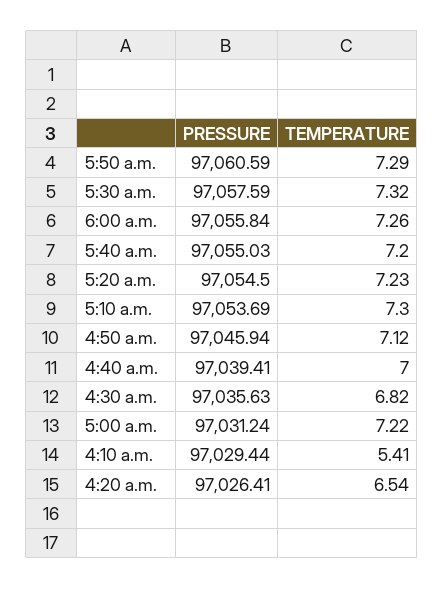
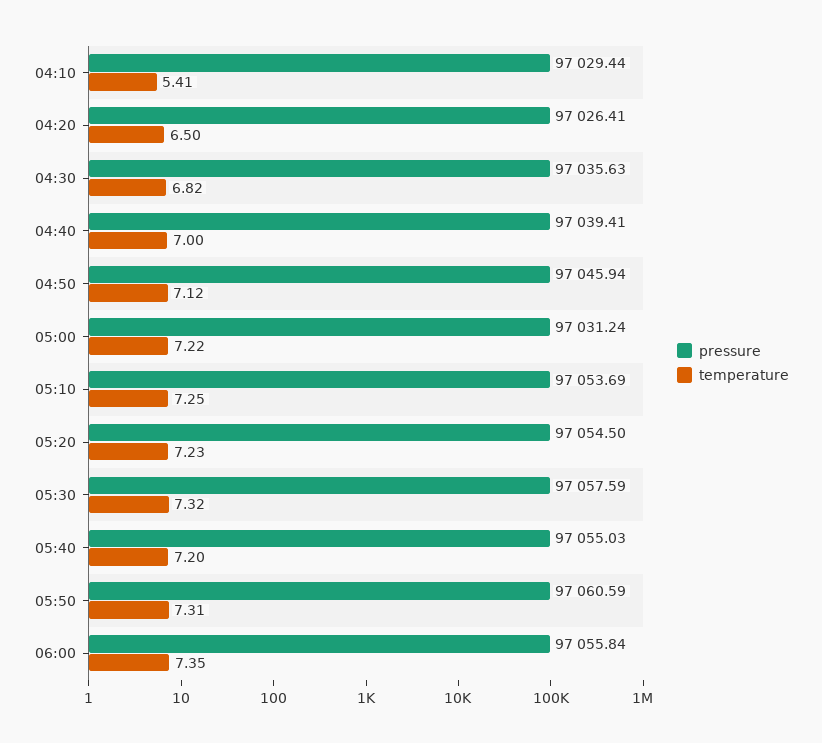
TEMPERATURE, 5:50 a.m.: 7.29 -> 7.31
TEMPERATURE, 6:00 a.m.: 7.26 -> 7.35
TEMPERATURE, 5:10 a.m.: 7.3 -> 7.25
TEMPERATURE, 4:20 a.m.: 6.54 -> 6.5

